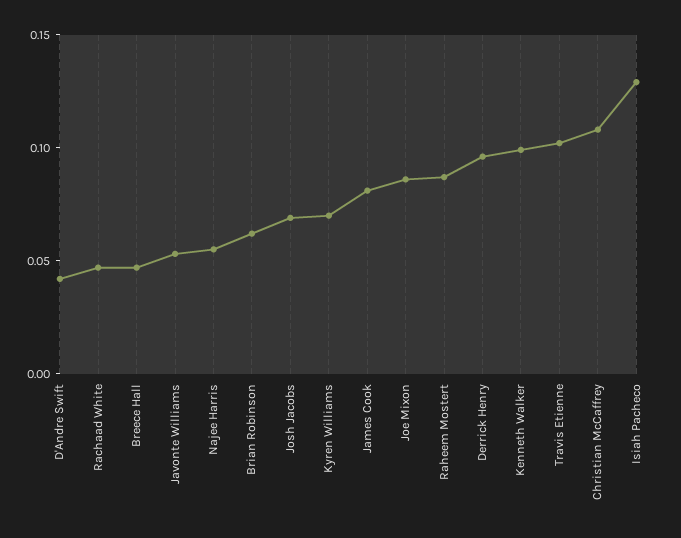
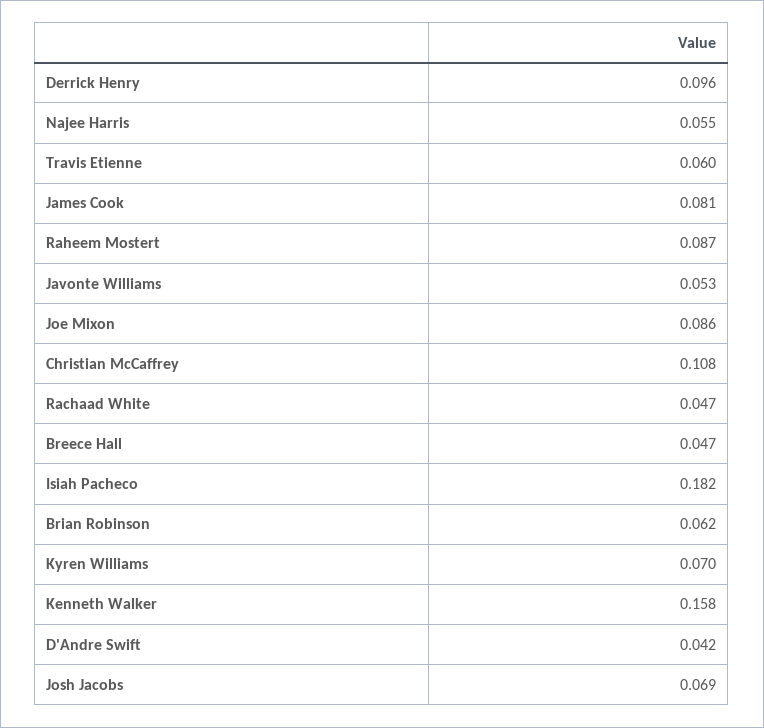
Kenneth Walker: 0.1 -> 0.158
Travis Etienne: 0.1 -> 0.06
Isiah Pacheco: 0.13 -> 0.182

